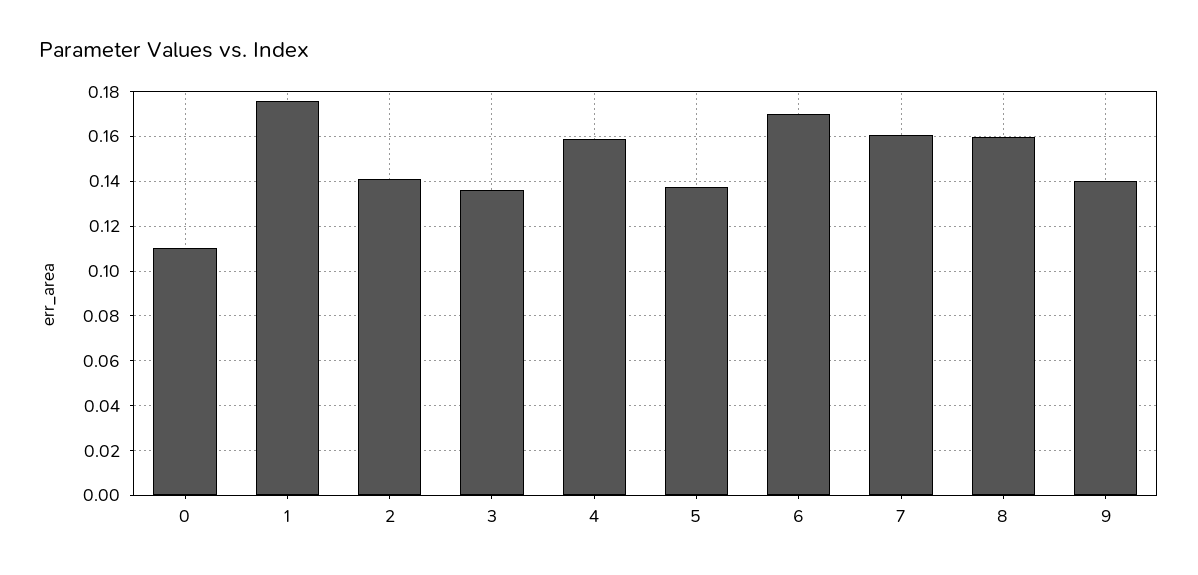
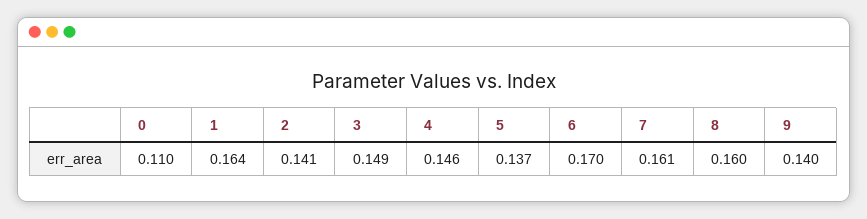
1: 0.175 -> 0.164
3: 0.135 -> 0.149
4: 0.16 -> 0.146

